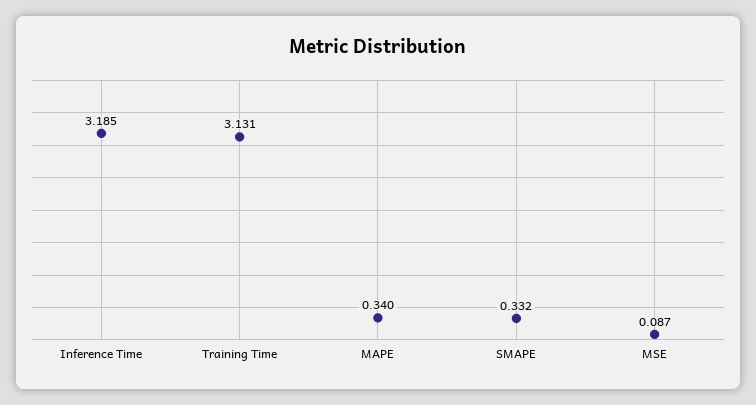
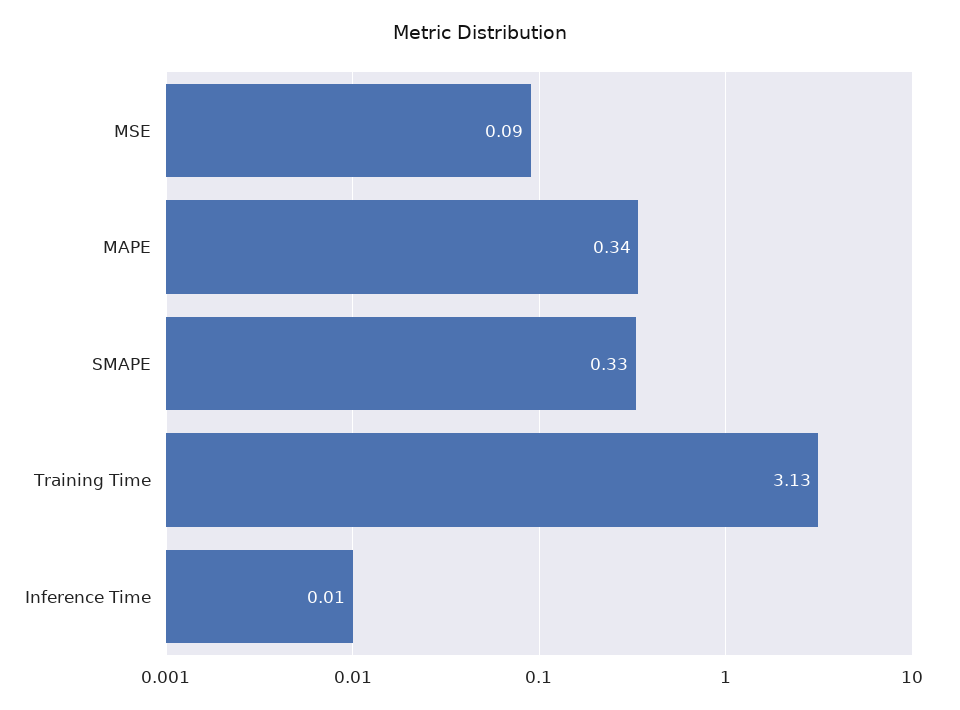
Inference Time: 3.185 -> 0.01

